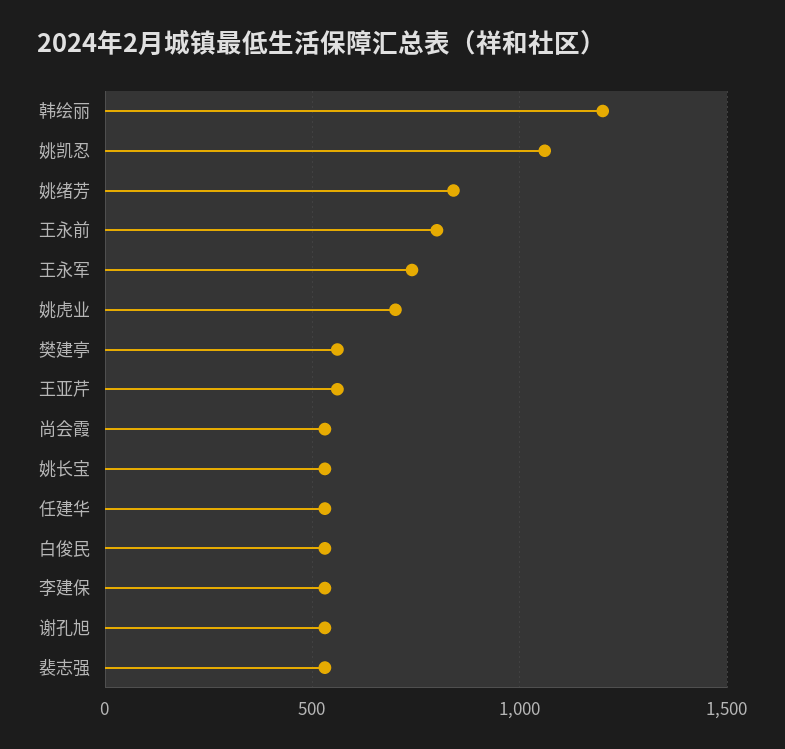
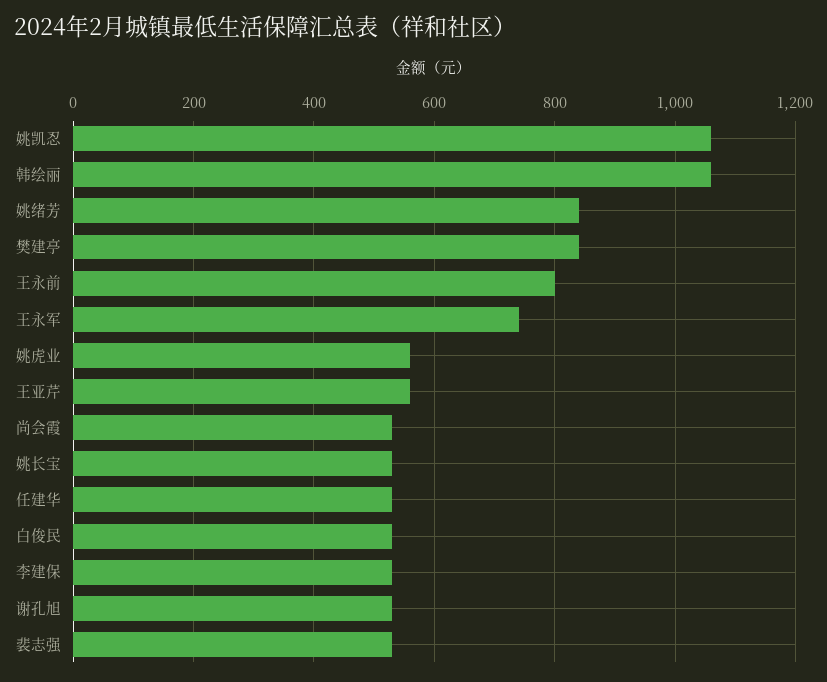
韩绘丽: 1200 -> 1060
姚虎业: 700 -> 560
樊建亭: 550 -> 840

